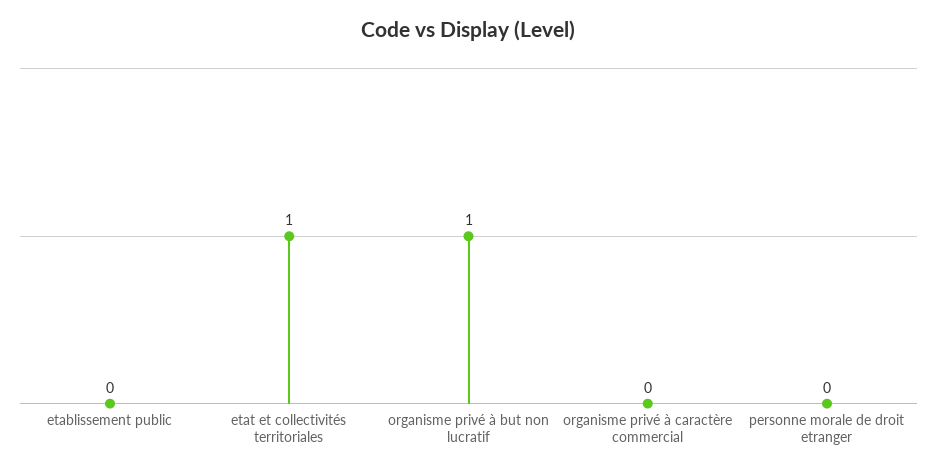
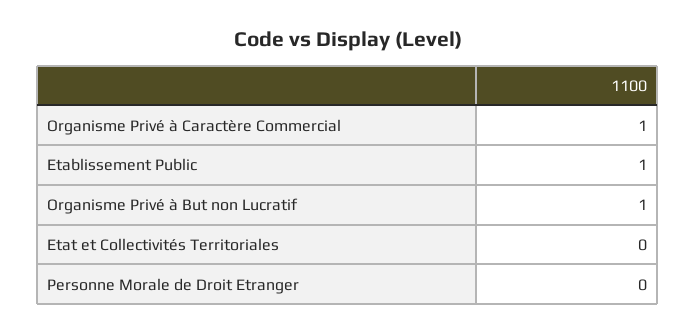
etablissement public: 0 -> 1
etat et collectivités territoriales: 1 -> 0
organisme privé à caractère commercial: 0 -> 1

